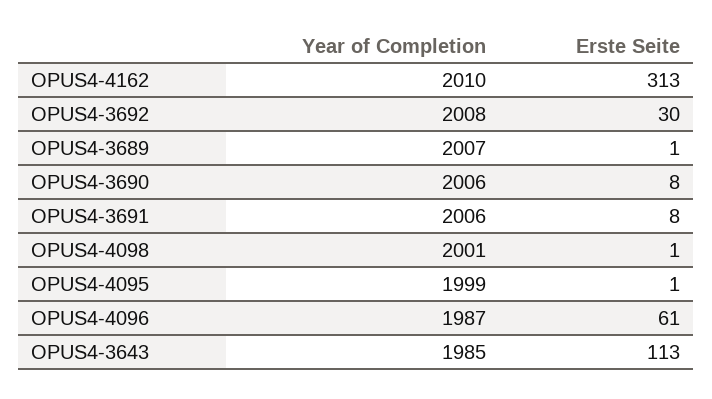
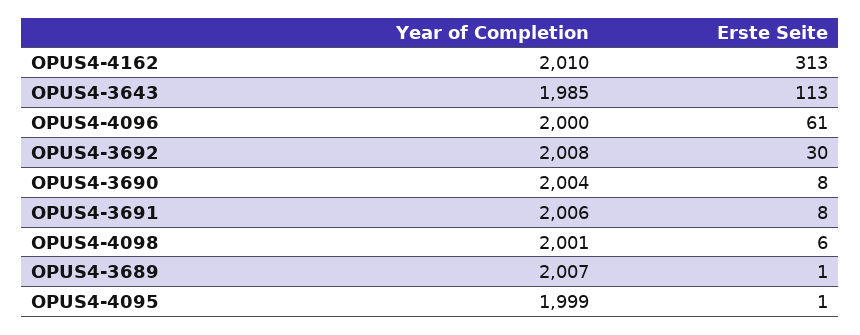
Year of Completion, OPUS4-3690: 2006 -> 2004
Erste Seite, OPUS4-4098: 1 -> 6
Year of Completion, OPUS4-4096: 1987 -> 2000

